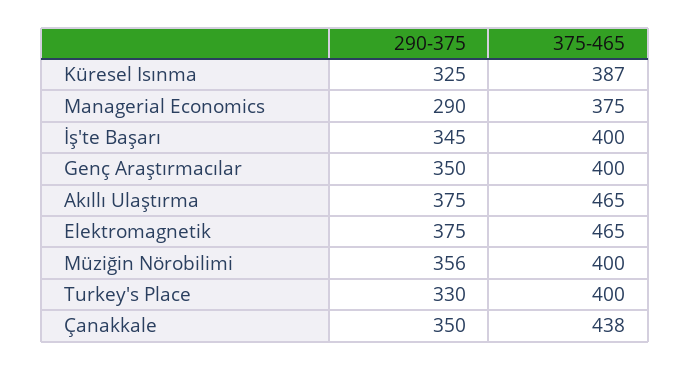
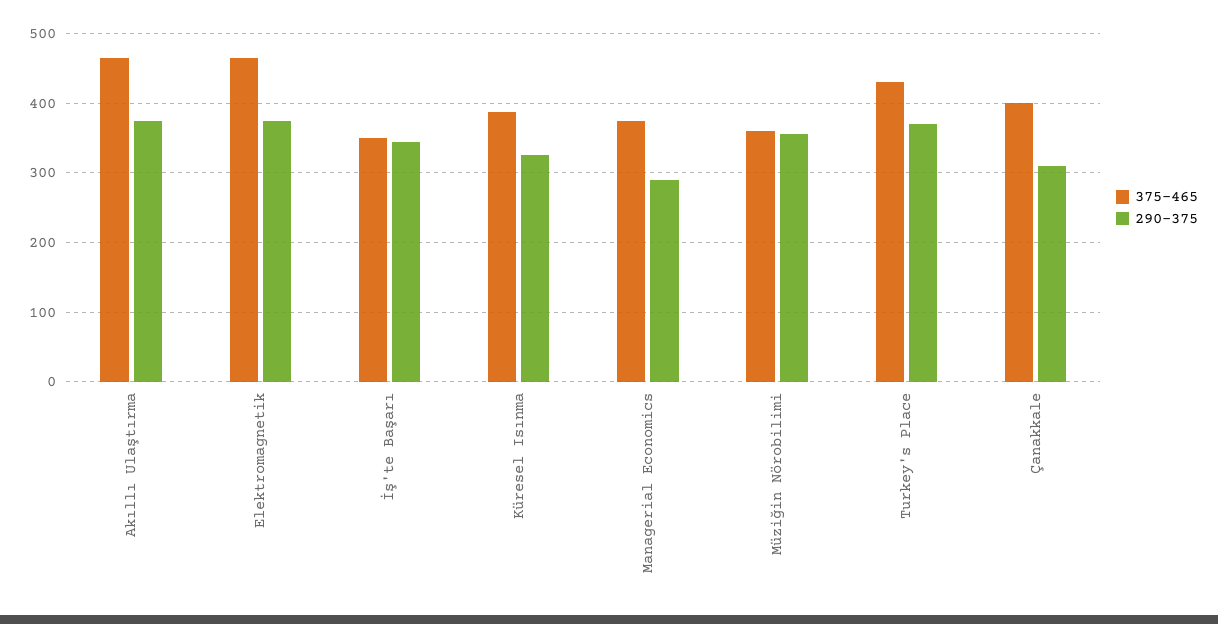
375-465, İş'te Başarı: 400 -> 350
290-375, Genç Araştırmacılar: 350 -> none
375-465, Genç Araştırmacılar: 400 -> none
375-465, Müziğin Nörobilimi: 400 -> 360
290-375, Turkey's Place: 330 -> 370
375-465, Turkey's Place: 400 -> 430
290-375, Çanakkale: 350 -> 310
375-465, Çanakkale: 438 -> 400

